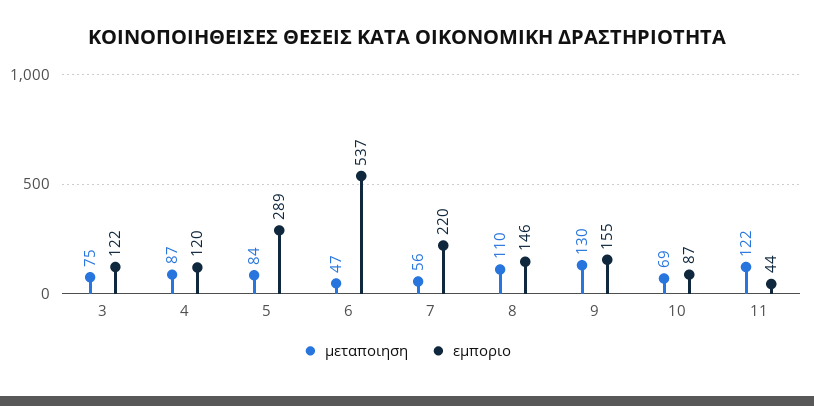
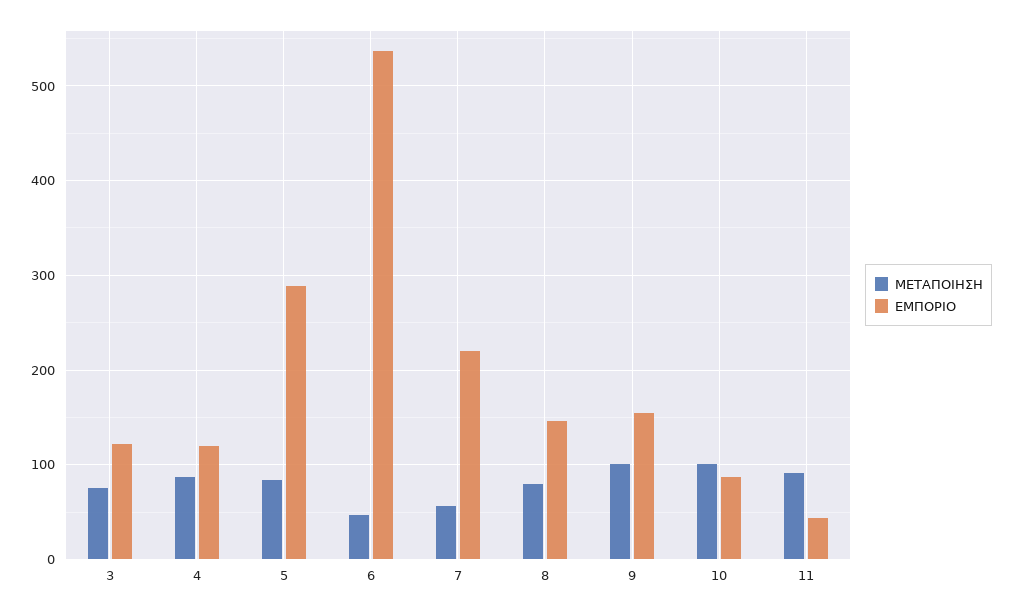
μεταποιηση, 8: 110 -> 80
μεταποιηση, 9: 130 -> 100
μεταποιηση, 10: 69 -> 100
μεταποιηση, 11: 122 -> 90

